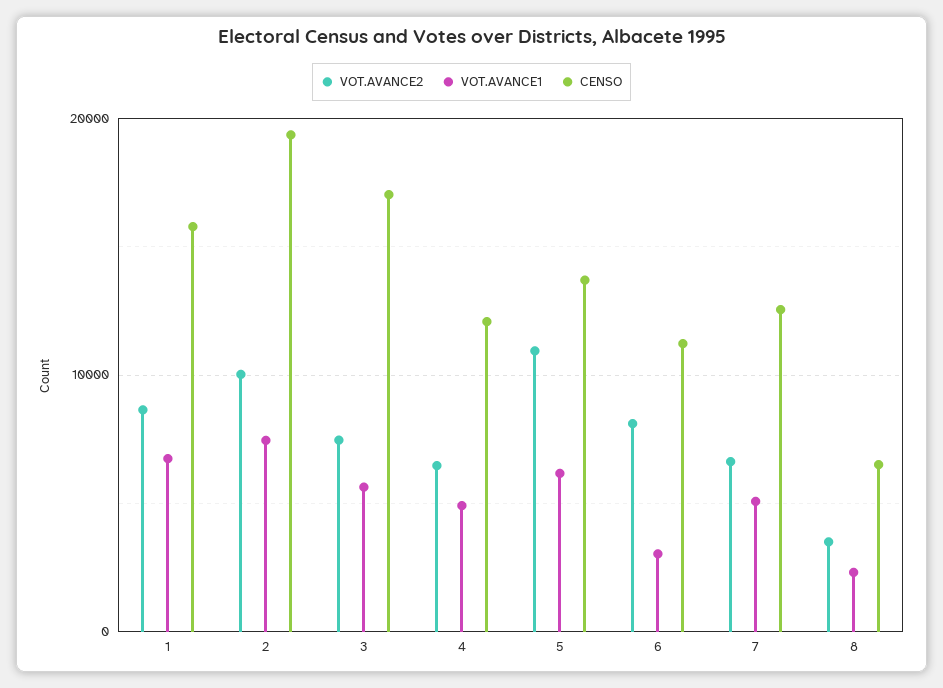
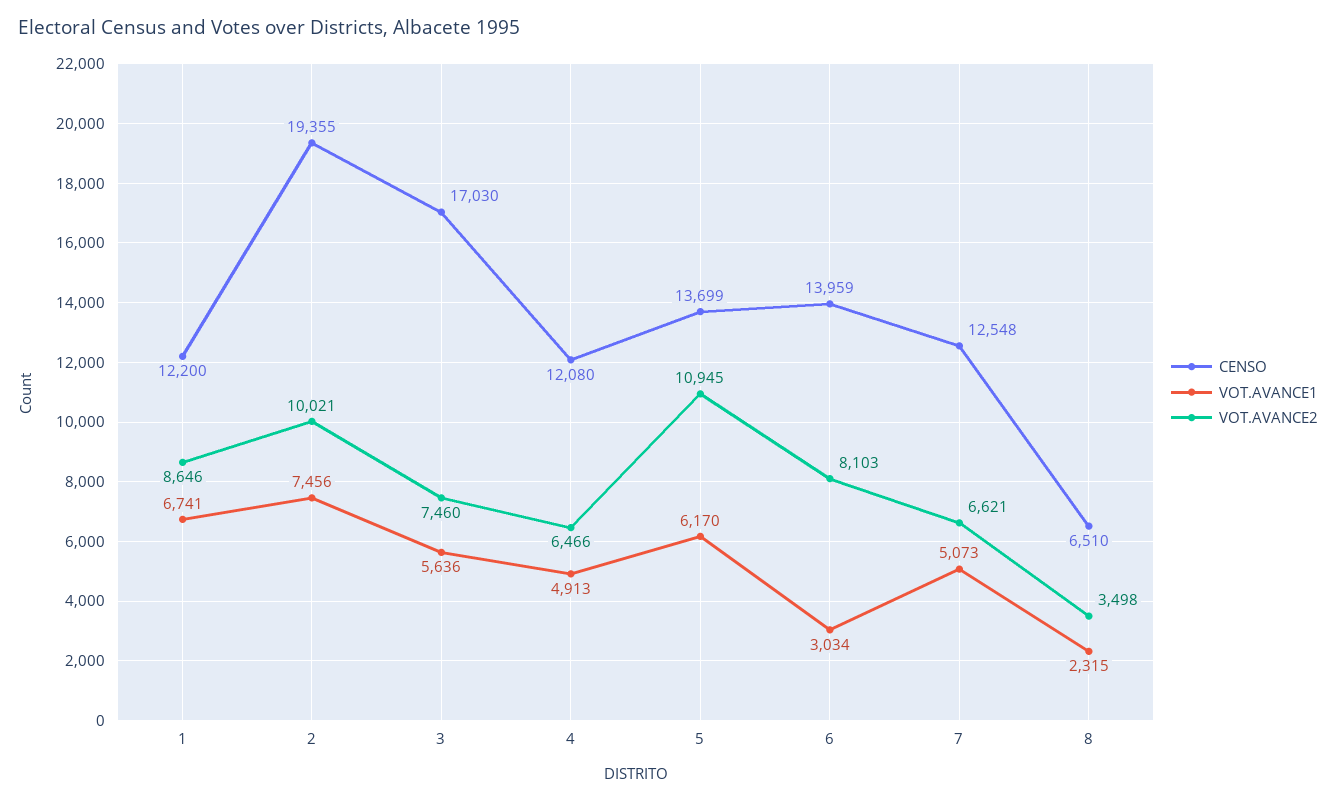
CENSO, 1: 16000 -> 12200
CENSO, 6: 11000 -> 13959

